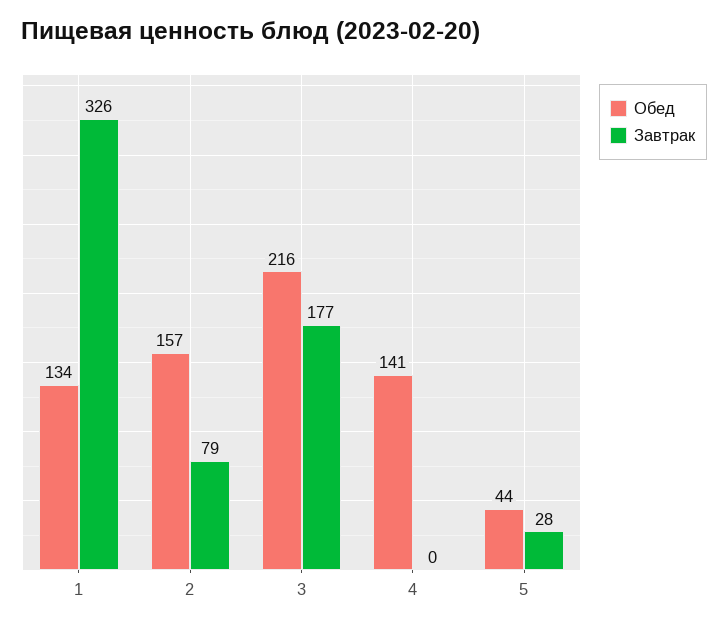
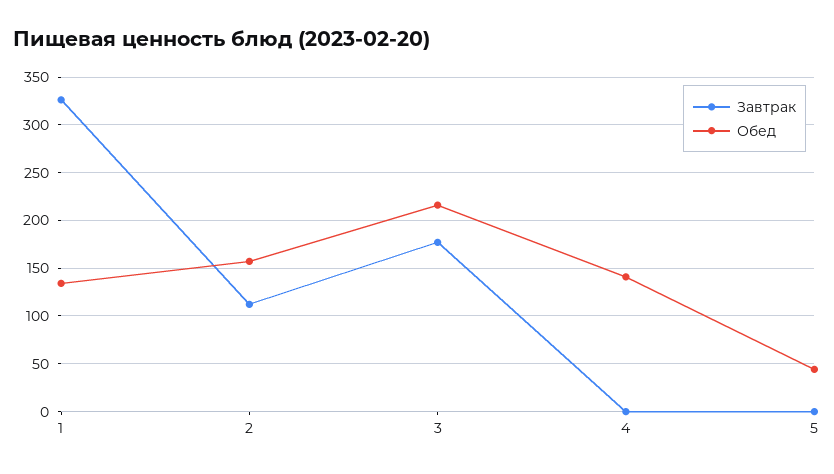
Завтрак, 2: 79 -> 110
Завтрак, 5: 28 -> 0

